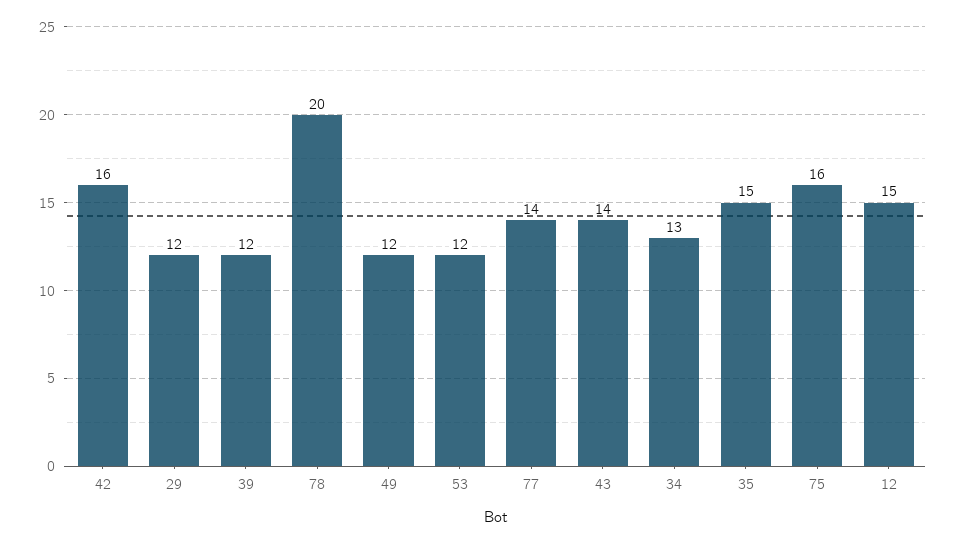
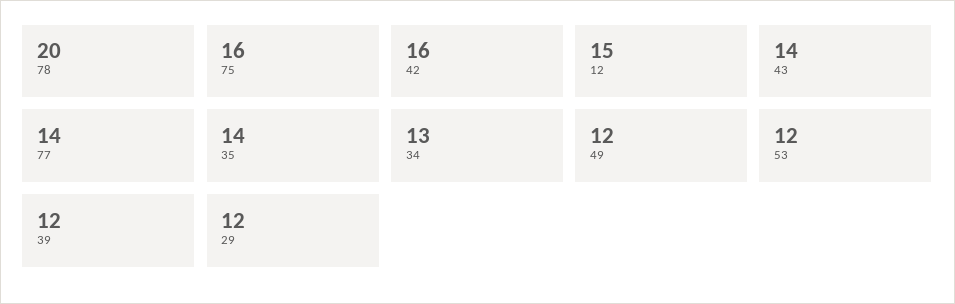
35: 15 -> 14

